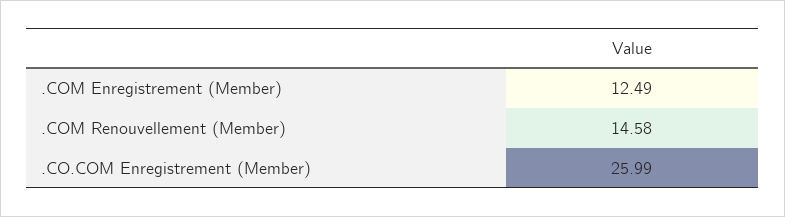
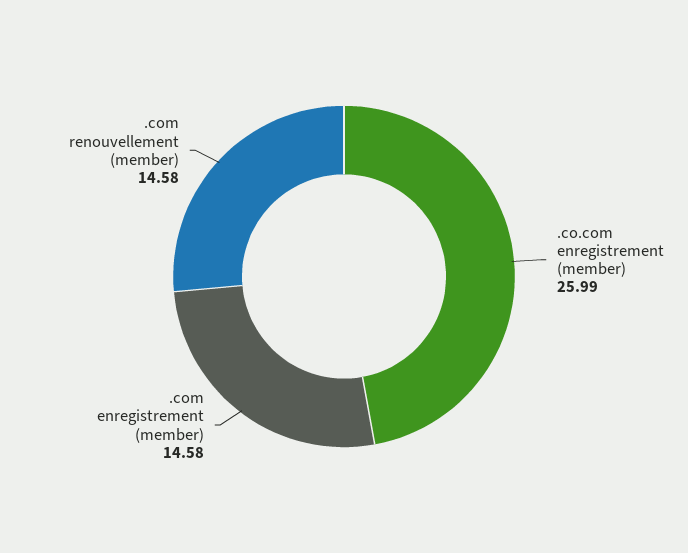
.COM Enregistrement (Member): 12.49 -> 14.58

